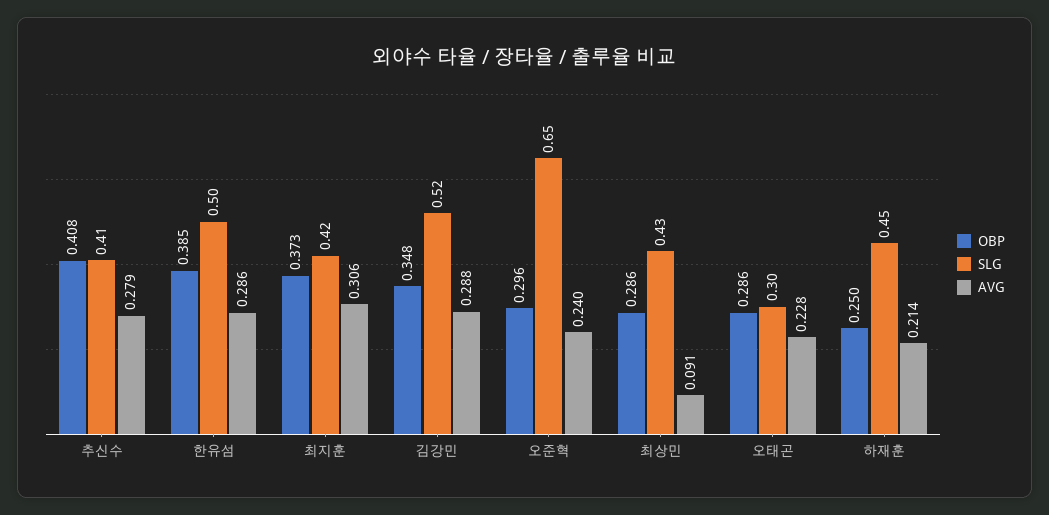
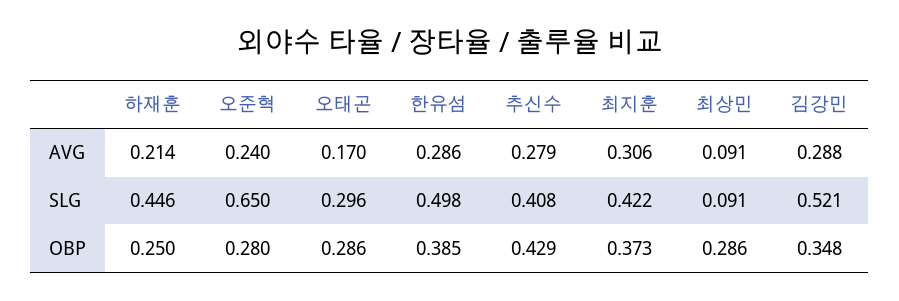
OBP, 추신수: 0.408 -> 0.429
OBP, 오준혁: 0.296 -> 0.28
SLG, 최상민: 0.43 -> 0.091
AVG, 오태곤: 0.228 -> 0.17

